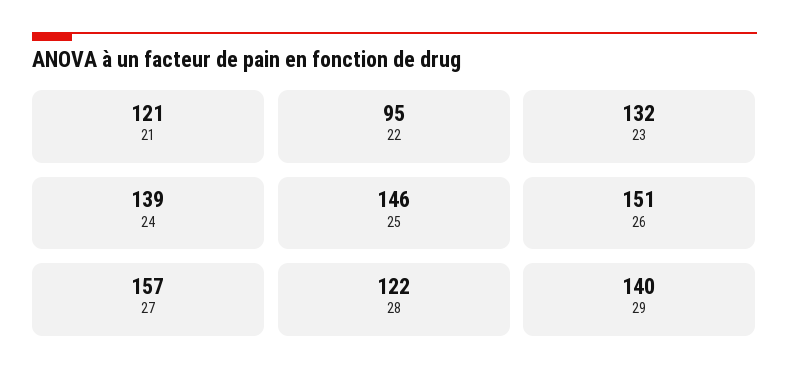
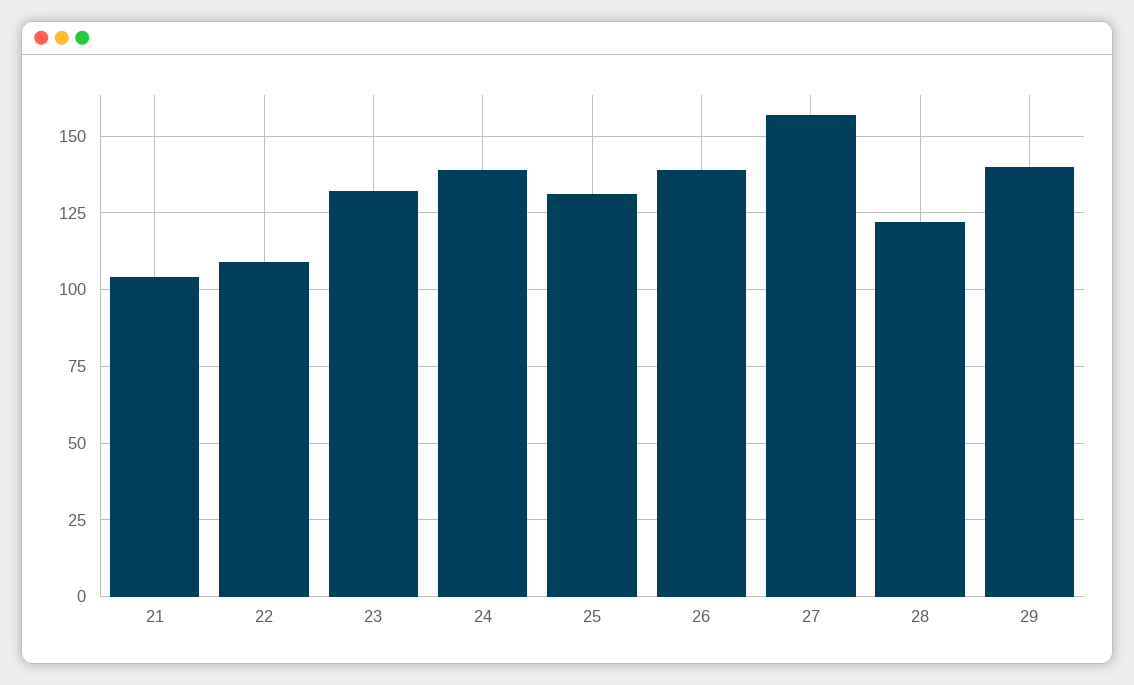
21: 121 -> 105
22: 95 -> 110
25: 146 -> 130
26: 151 -> 140

